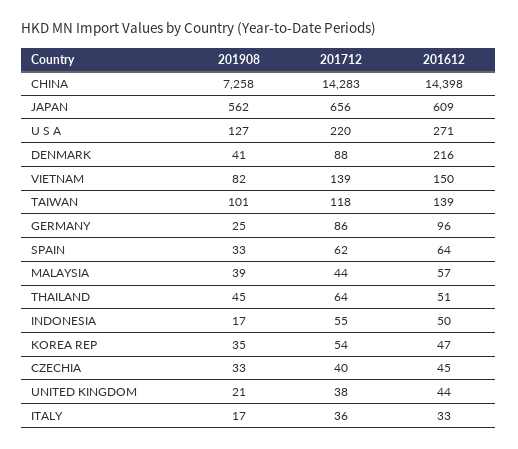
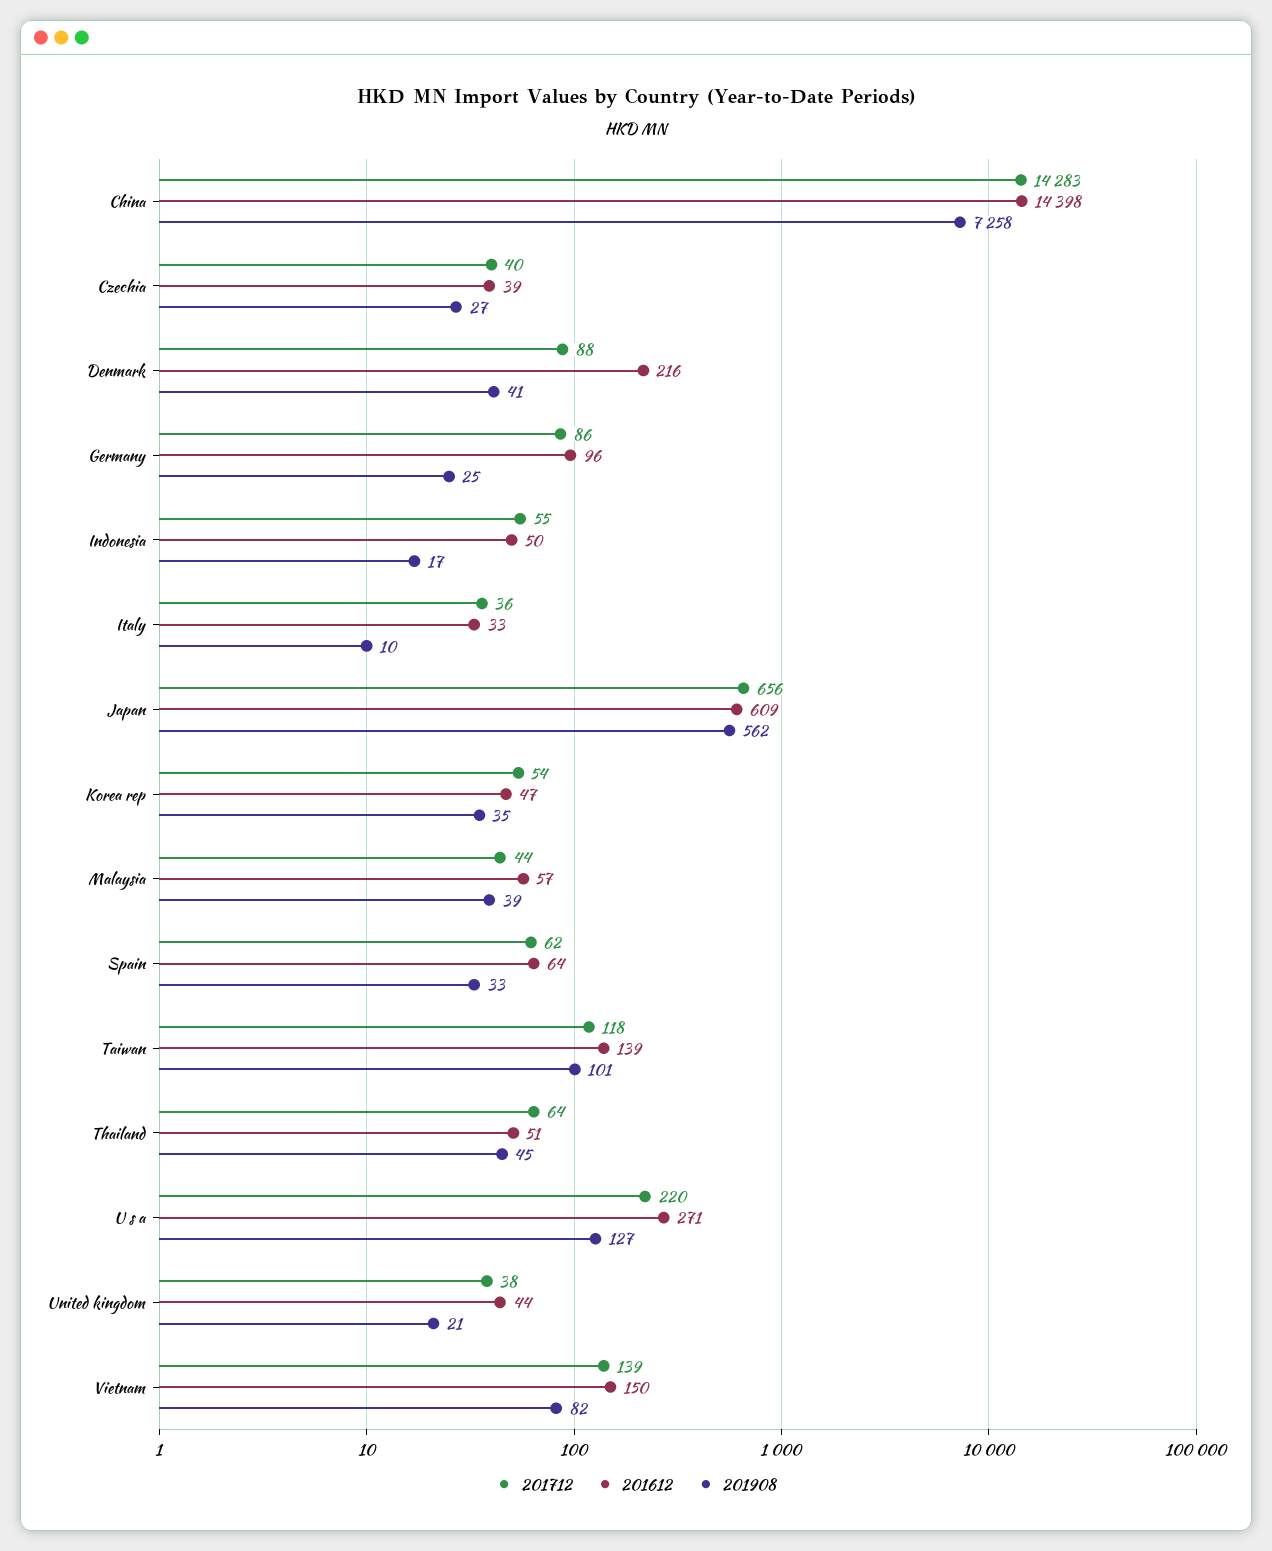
201908, CZECHIA: 33 -> 27
201612, CZECHIA: 45 -> 39
201908, ITALY: 17 -> 10

